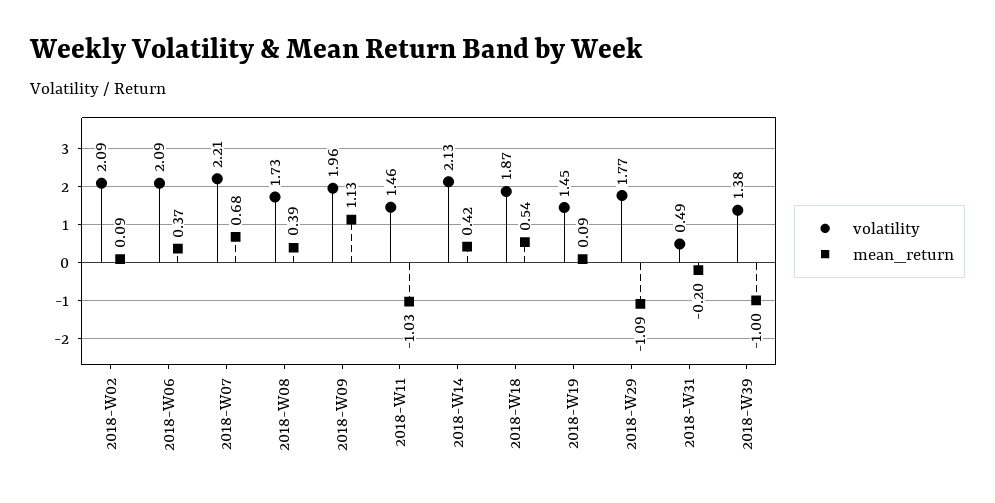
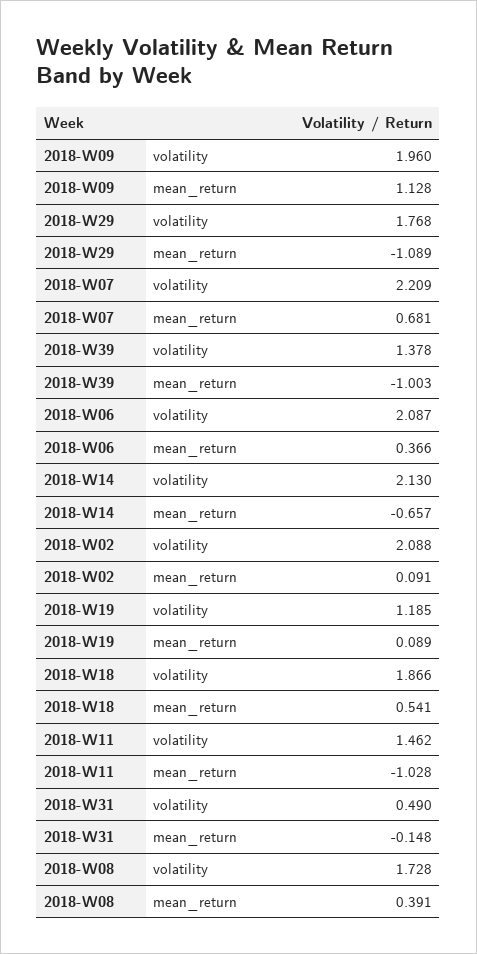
mean_return, 2018-W14: 0.42 -> -0.657
volatility, 2018-W19: 1.45 -> 1.185
mean_return, 2018-W31: -0.2 -> -0.148

